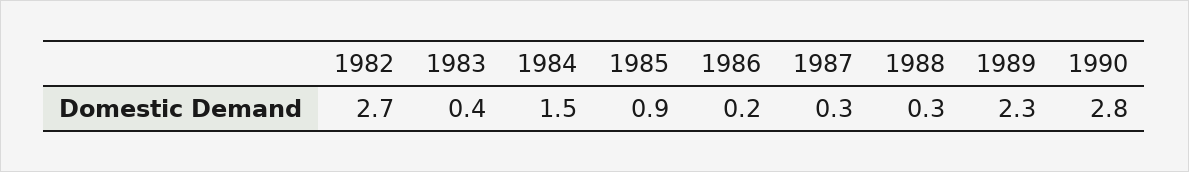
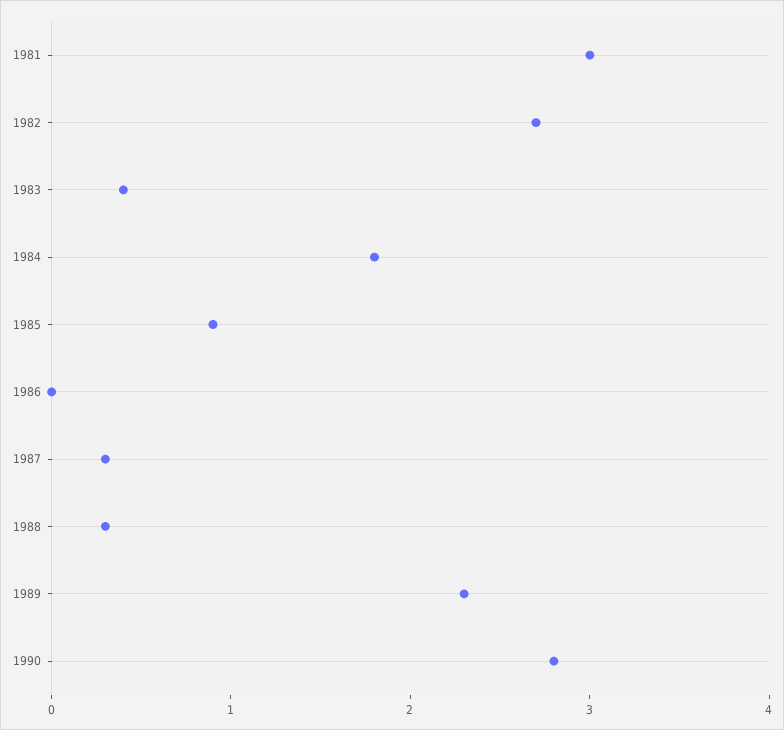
1984: 1.5 -> 1.8
1986: 0.2 -> 0
1981: none -> 3

